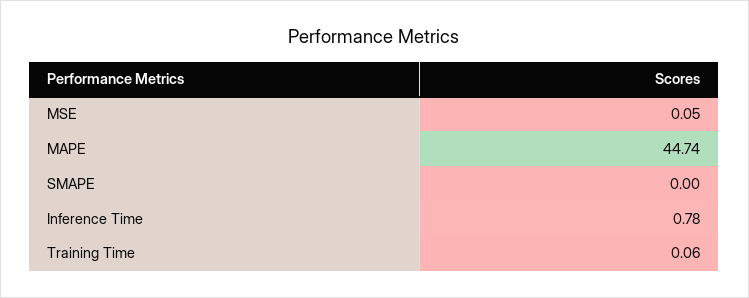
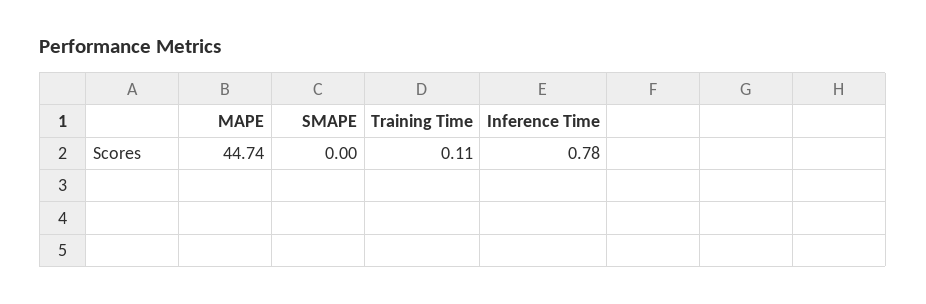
MSE: 0.05 -> none
Training Time: 0.06 -> 0.11

